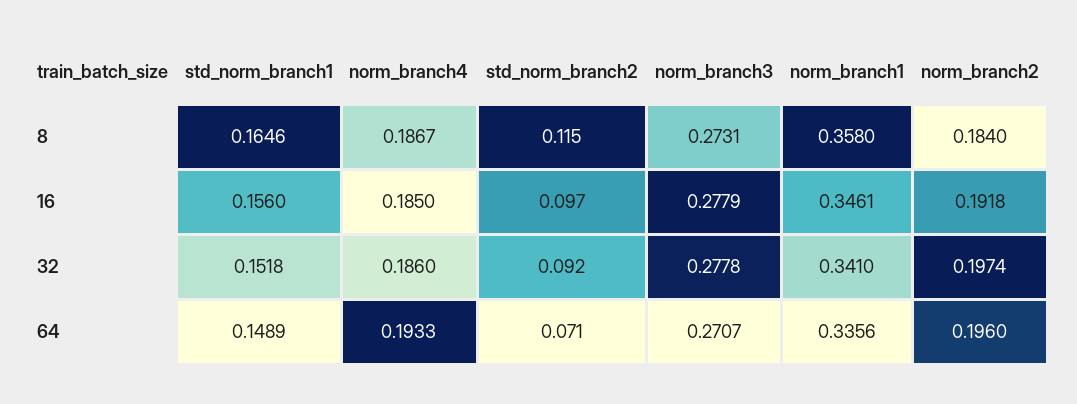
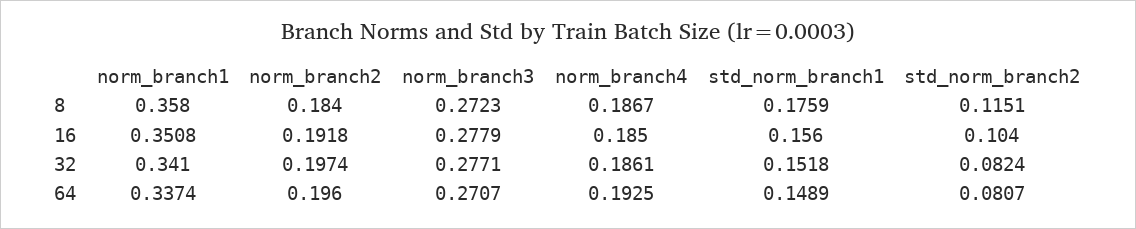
std_norm_branch1, 8: 0.1646 -> 0.1759
norm_branch3, 8: 0.2731 -> 0.2723
std_norm_branch2, 16: 0.097 -> 0.104
norm_branch1, 16: 0.3461 -> 0.3508
norm_branch4, 32: 0.186 -> 0.1861
std_norm_branch2, 32: 0.092 -> 0.0824
norm_branch3, 32: 0.2778 -> 0.2771
norm_branch4, 64: 0.1933 -> 0.1925
std_norm_branch2, 64: 0.071 -> 0.0807
norm_branch1, 64: 0.3356 -> 0.3374

